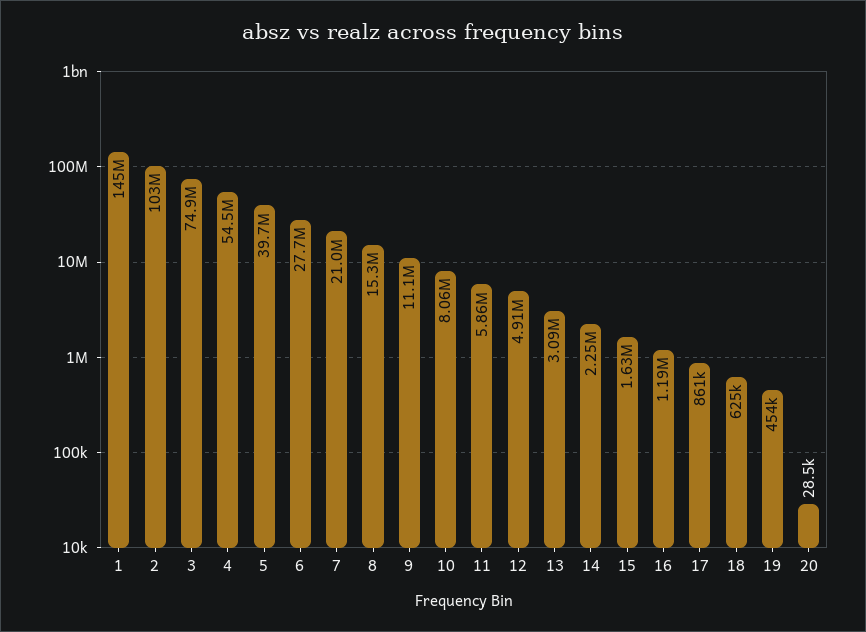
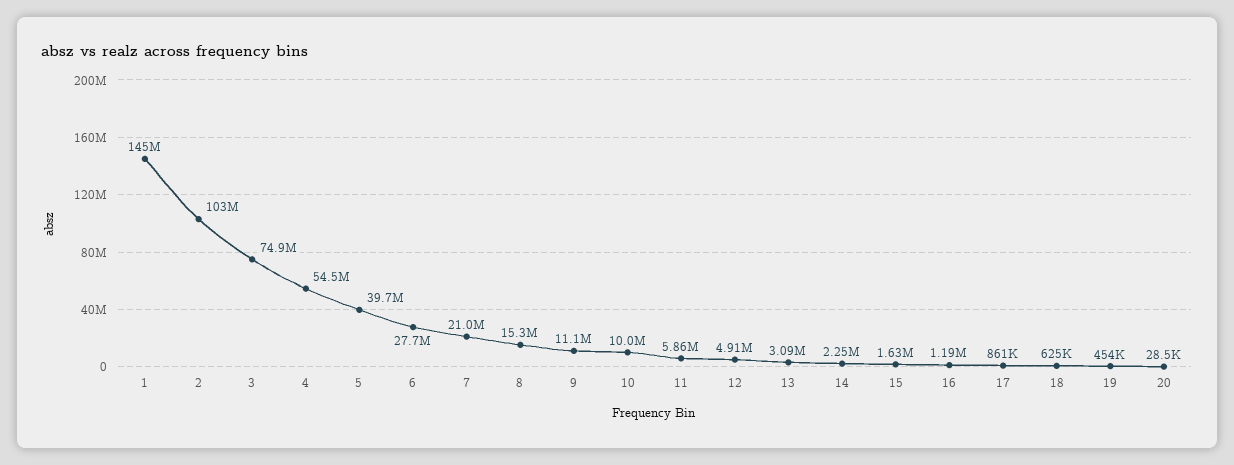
10: 8060000 -> 10000000

